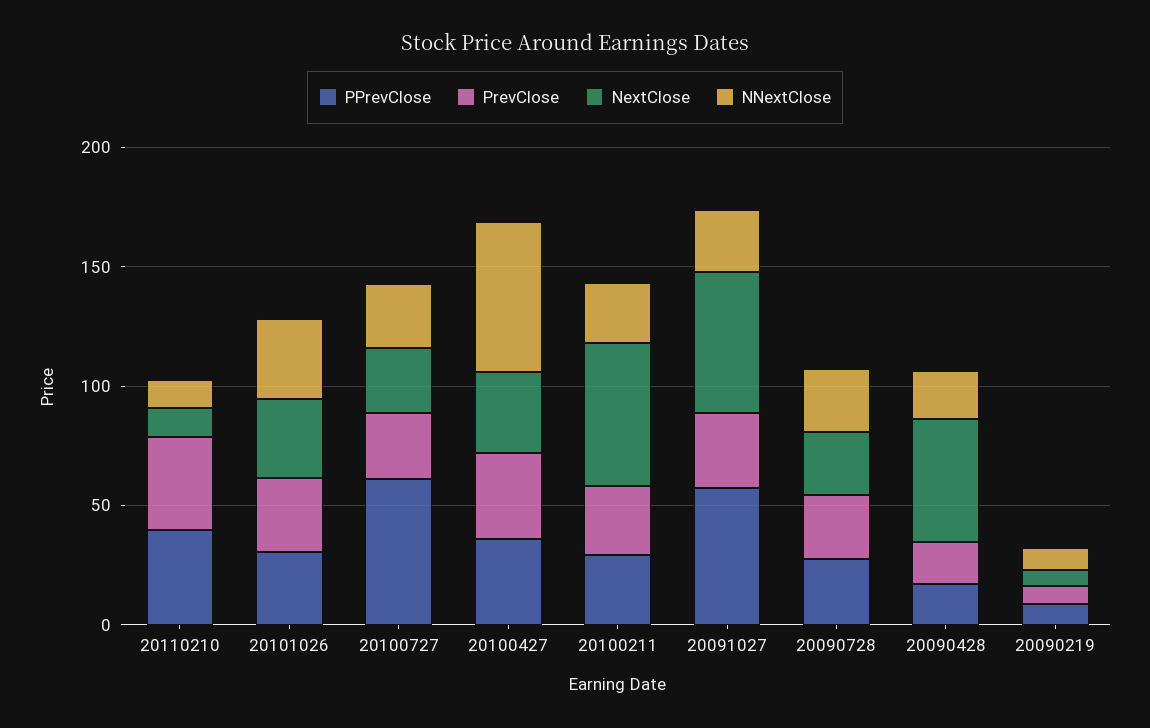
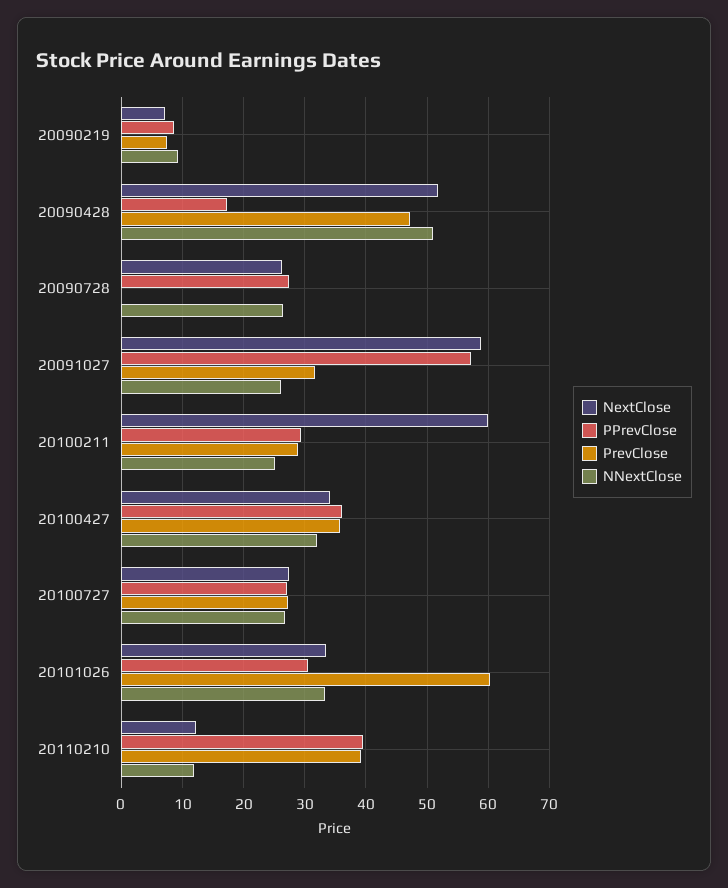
PrevClose, 20101026: 30 -> 60
PPrevClose, 20100727: 60 -> 27
NNextClose, 20100427: 60 -> 32
PrevClose, 20090728: 30 -> 0
PrevClose, 20090428: 20 -> 47
NNextClose, 20090428: 20 -> 51

